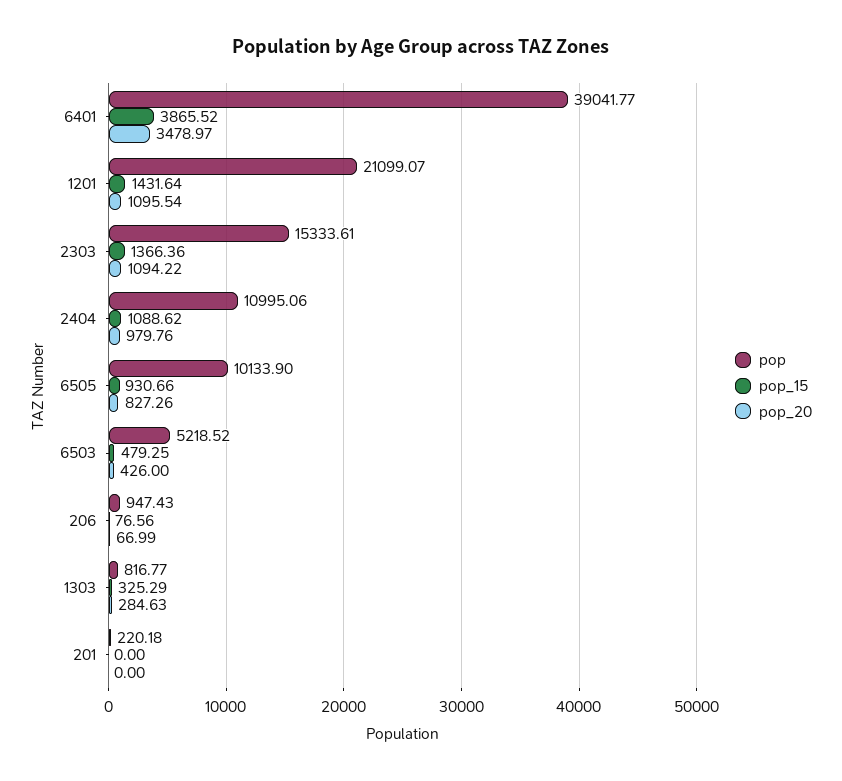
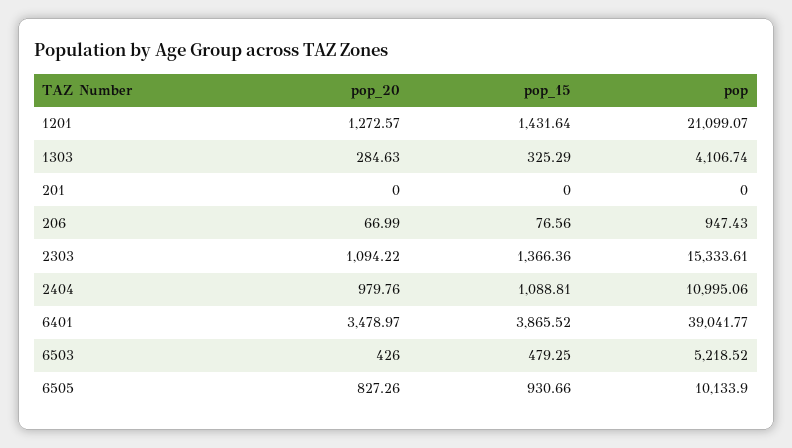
pop_20, 1201: 1095.54 -> 1272.57
pop_15, 2404: 1088.62 -> 1088.81
pop, 1303: 816.77 -> 4106.74
pop, 201: 220.18 -> 0

